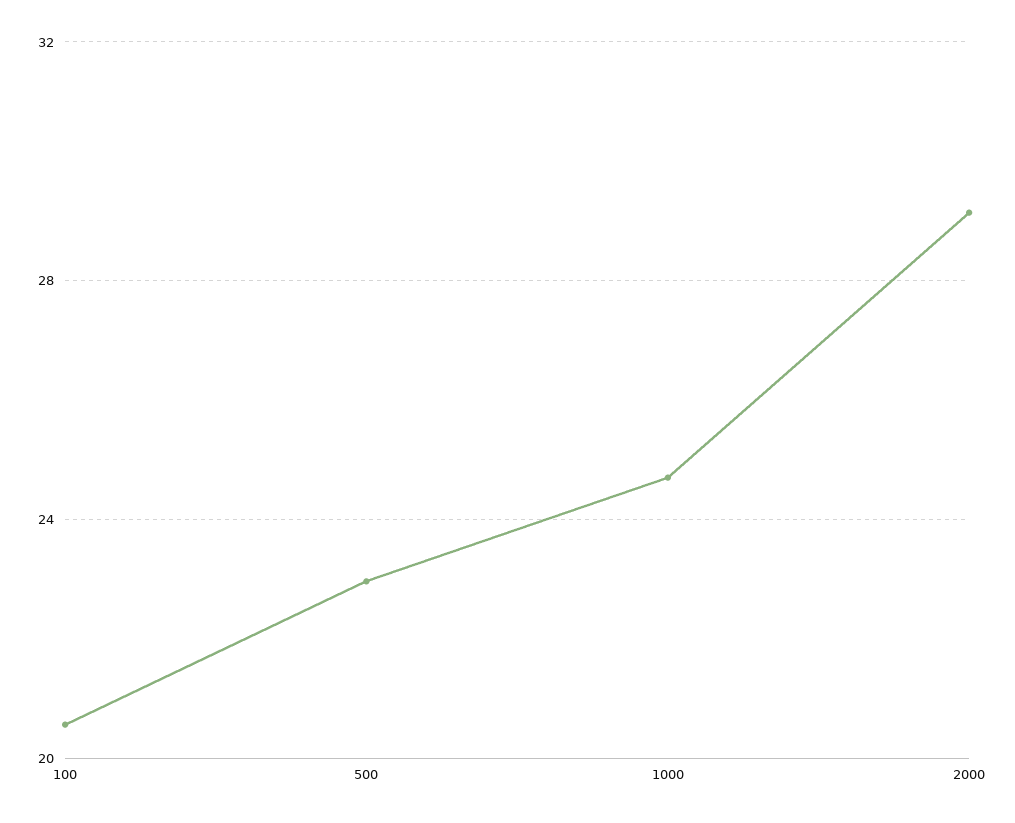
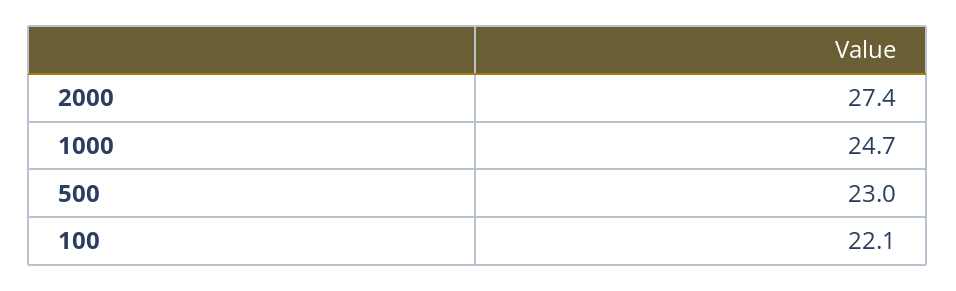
100: 20.5 -> 22.1
2000: 29 -> 27.4

